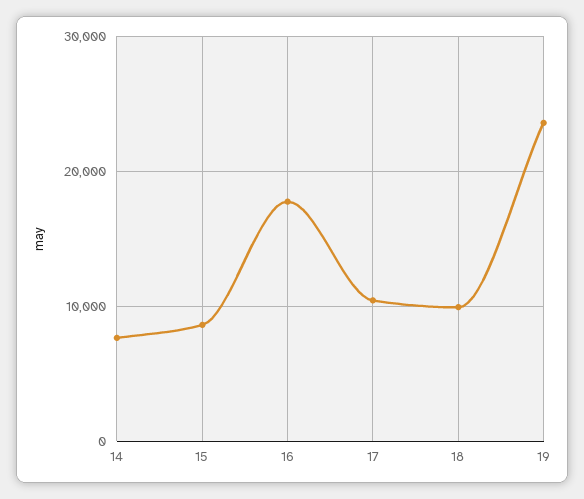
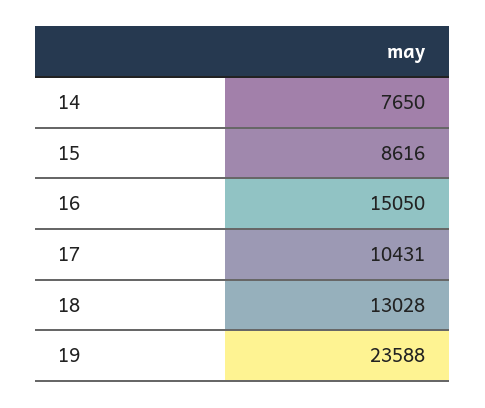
16: 18000 -> 15050
18: 10000 -> 13028

